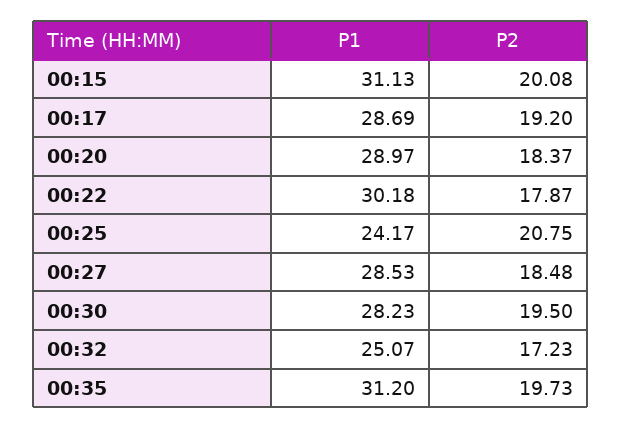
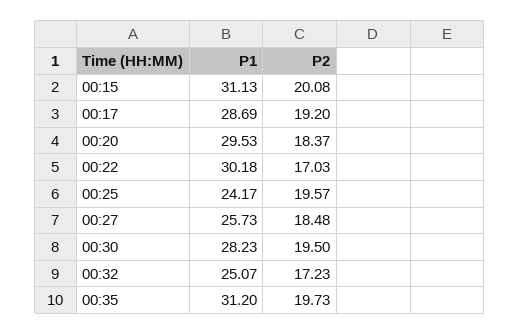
P1, 00:20: 28.97 -> 29.53
P2, 00:22: 17.87 -> 17.03
P2, 00:25: 20.75 -> 19.57
P1, 00:27: 28.53 -> 25.73

